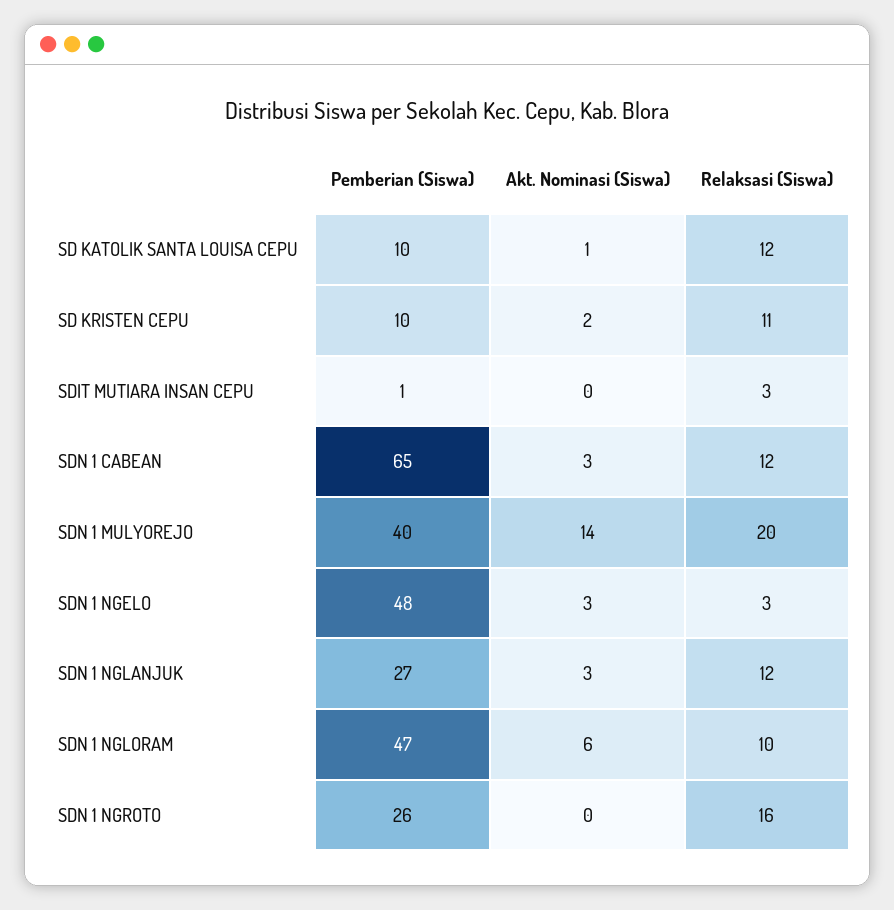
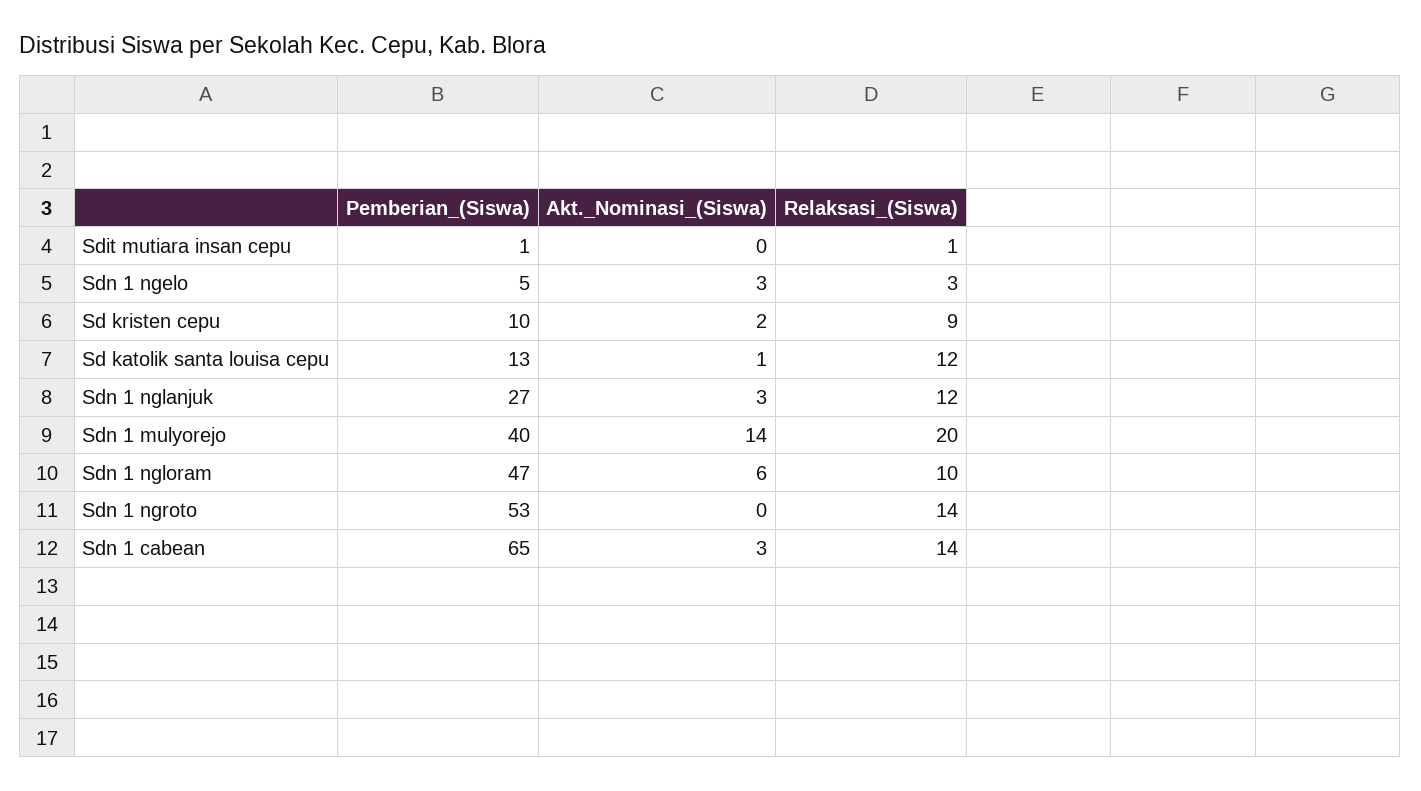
Pemberian (Siswa), SD KATOLIK SANTA LOUISA CEPU: 10 -> 13
Relaksasi (Siswa), SD KRISTEN CEPU: 11 -> 9
Relaksasi (Siswa), SDIT MUTIARA INSAN CEPU: 3 -> 1
Relaksasi (Siswa), SDN 1 CABEAN: 12 -> 14
Pemberian (Siswa), SDN 1 NGELO: 48 -> 5
Pemberian (Siswa), SDN 1 NGROTO: 26 -> 53
Relaksasi (Siswa), SDN 1 NGROTO: 16 -> 14

